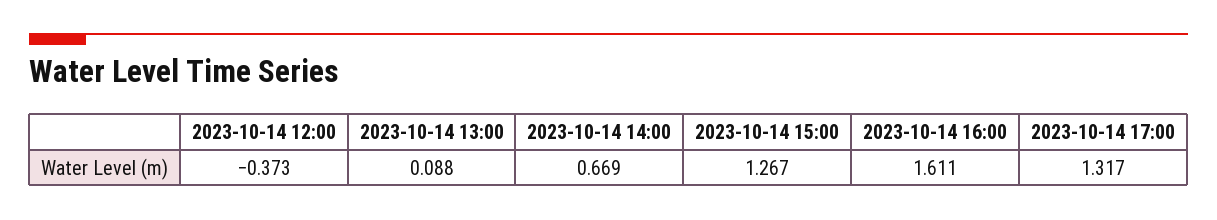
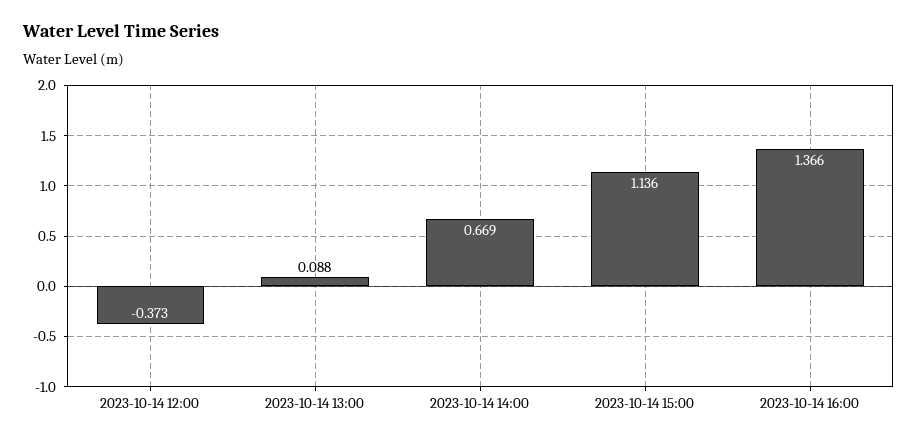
2023-10-14 15:00: 1.267 -> 1.136
2023-10-14 16:00: 1.611 -> 1.366
2023-10-14 17:00: 1.317 -> none

